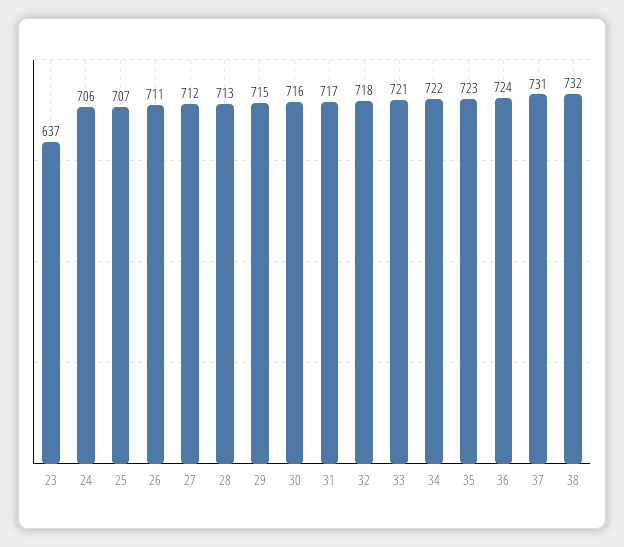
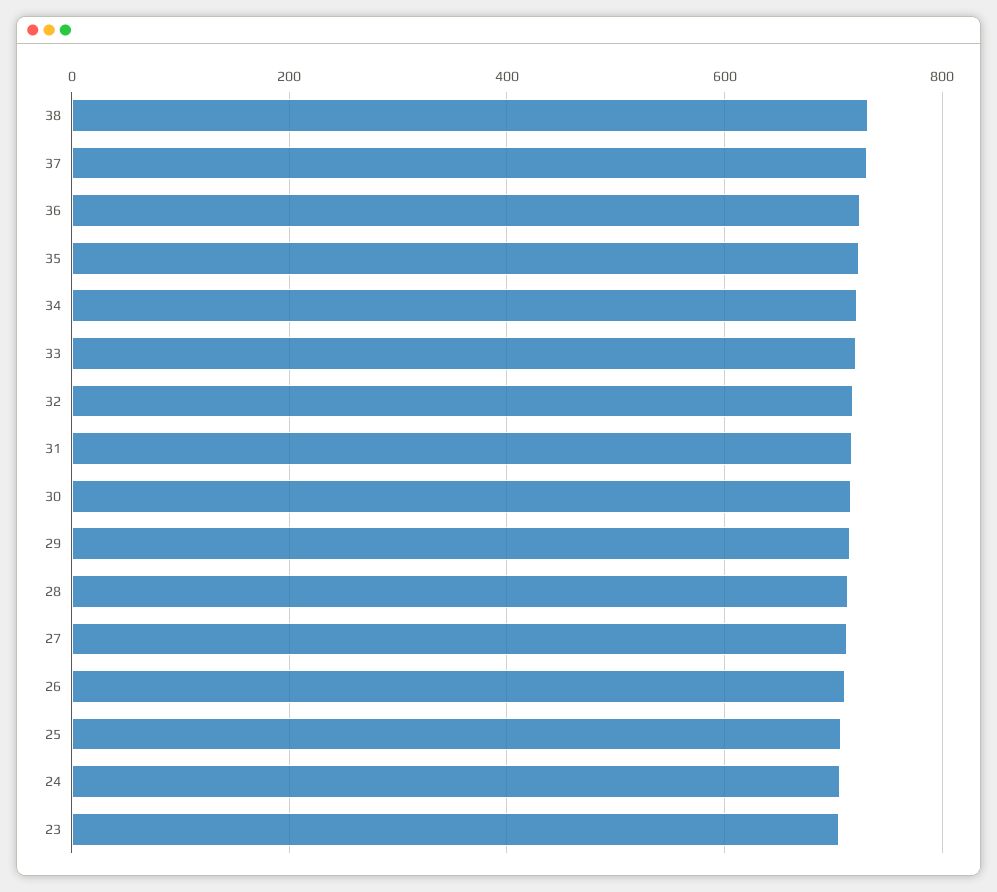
23: 637 -> 700

